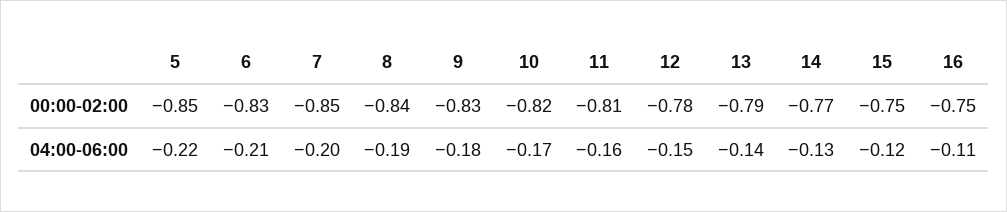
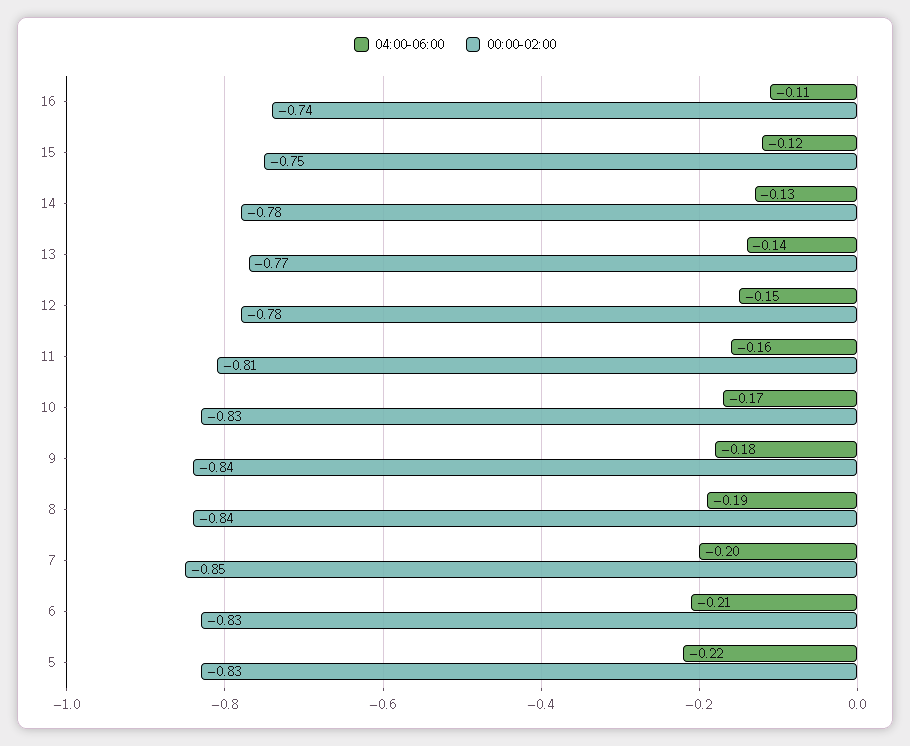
00:00-02:00, 5: -0.85 -> -0.83
00:00-02:00, 9: -0.83 -> -0.84
00:00-02:00, 10: -0.82 -> -0.83
00:00-02:00, 13: -0.79 -> -0.77
00:00-02:00, 14: -0.77 -> -0.78
00:00-02:00, 16: -0.75 -> -0.74

